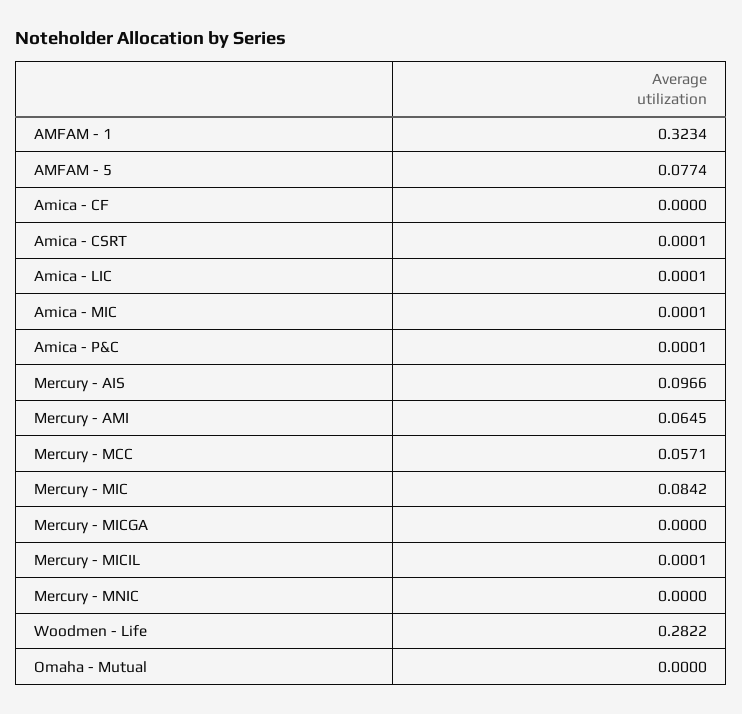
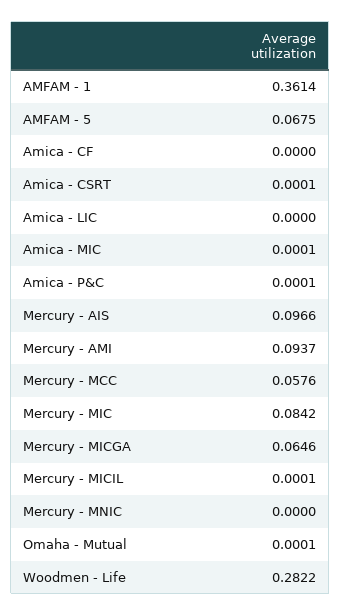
AMFAM - 1: 0.3234 -> 0.3614
AMFAM - 5: 0.0774 -> 0.0675
Amica - LIC: 0.0001 -> 0
Mercury - AMI: 0.0645 -> 0.0937
Mercury - MCC: 0.0571 -> 0.0576
Mercury - MICGA: 0 -> 0.0646
Omaha - Mutual: 0 -> 0.0001

